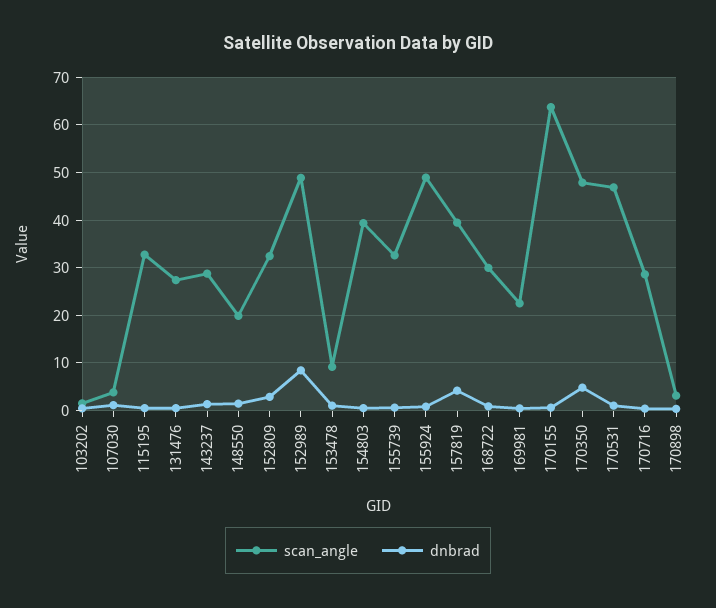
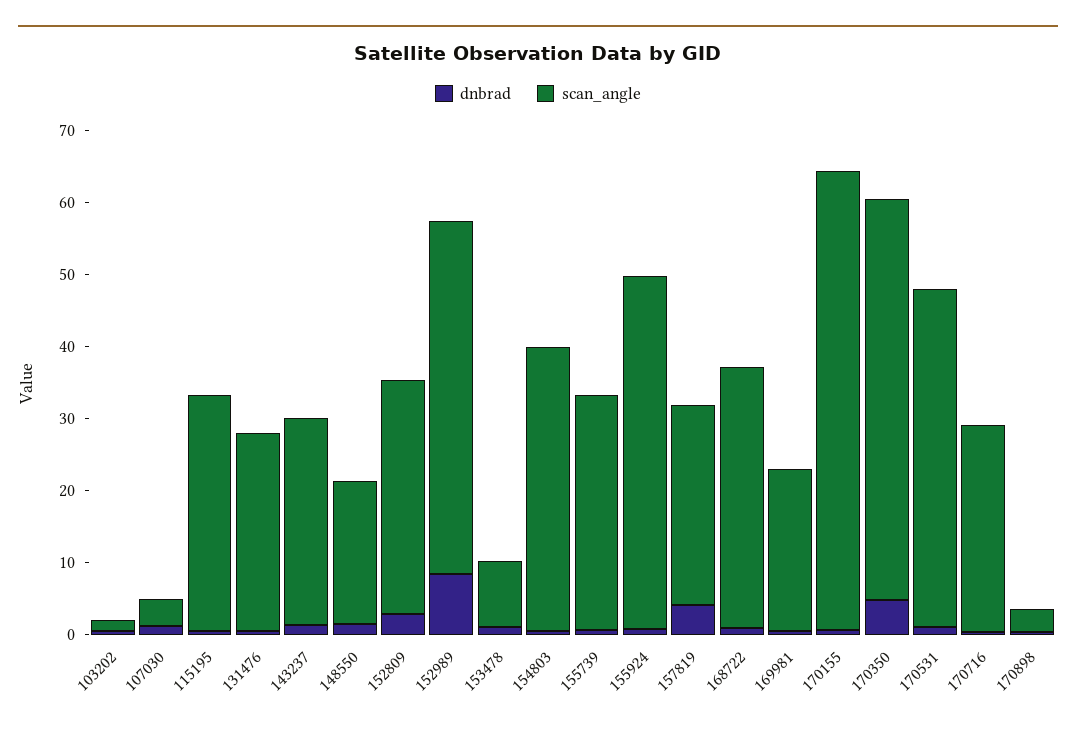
scan_angle, 157819: 40 -> 28
scan_angle, 168722: 30 -> 36
scan_angle, 170350: 48 -> 56

